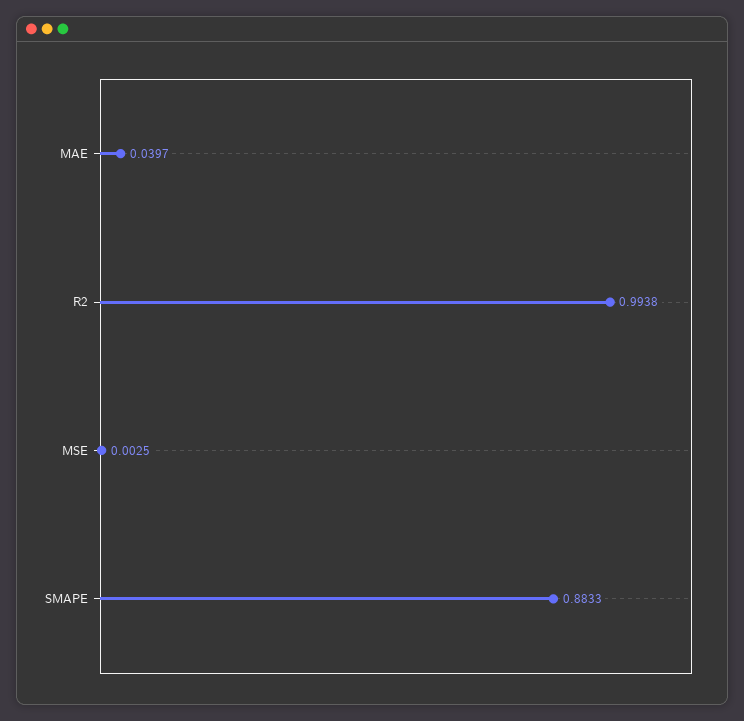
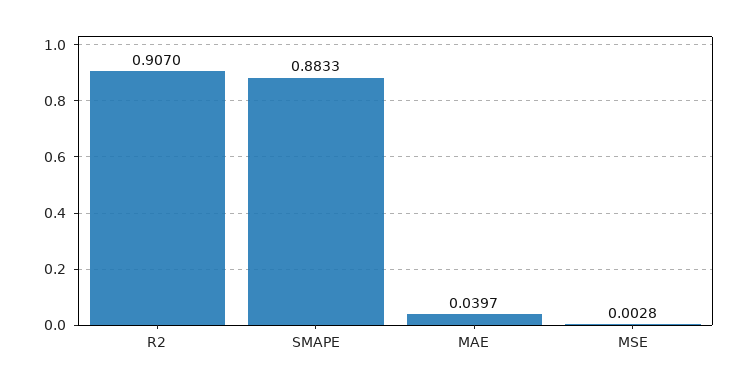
R2: 0.9938 -> 0.907
MSE: 0.0025 -> 0.0028

